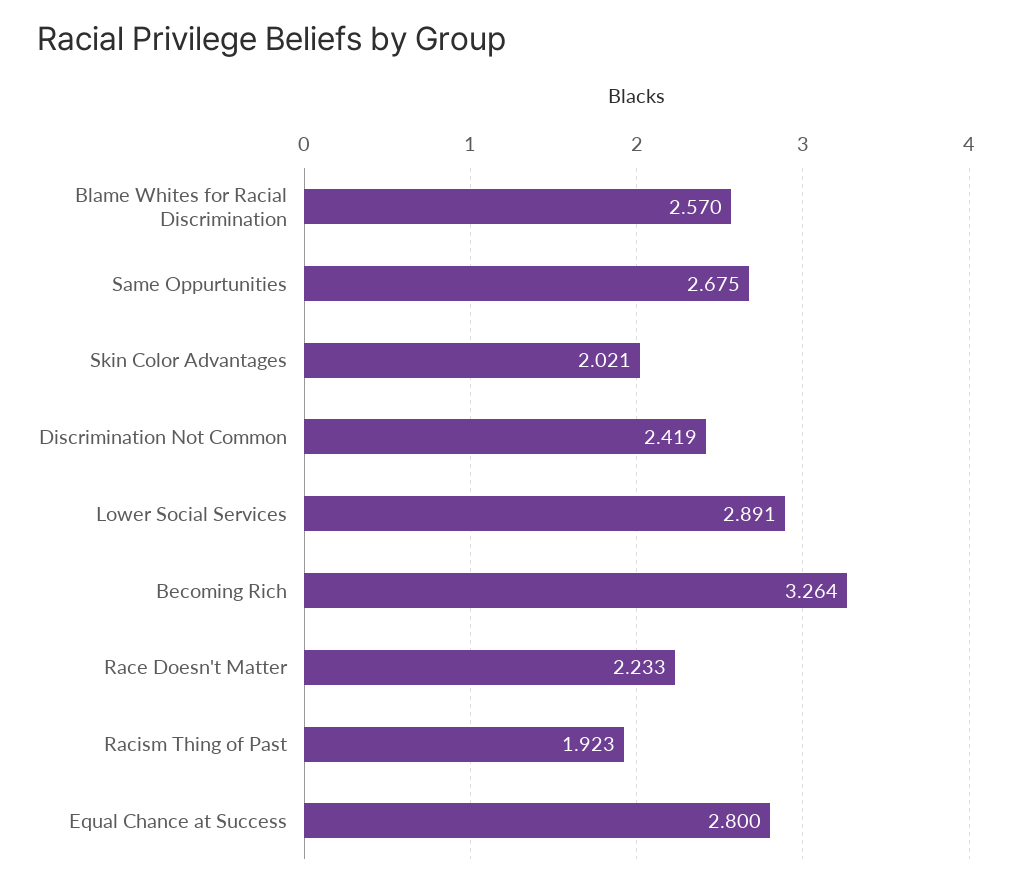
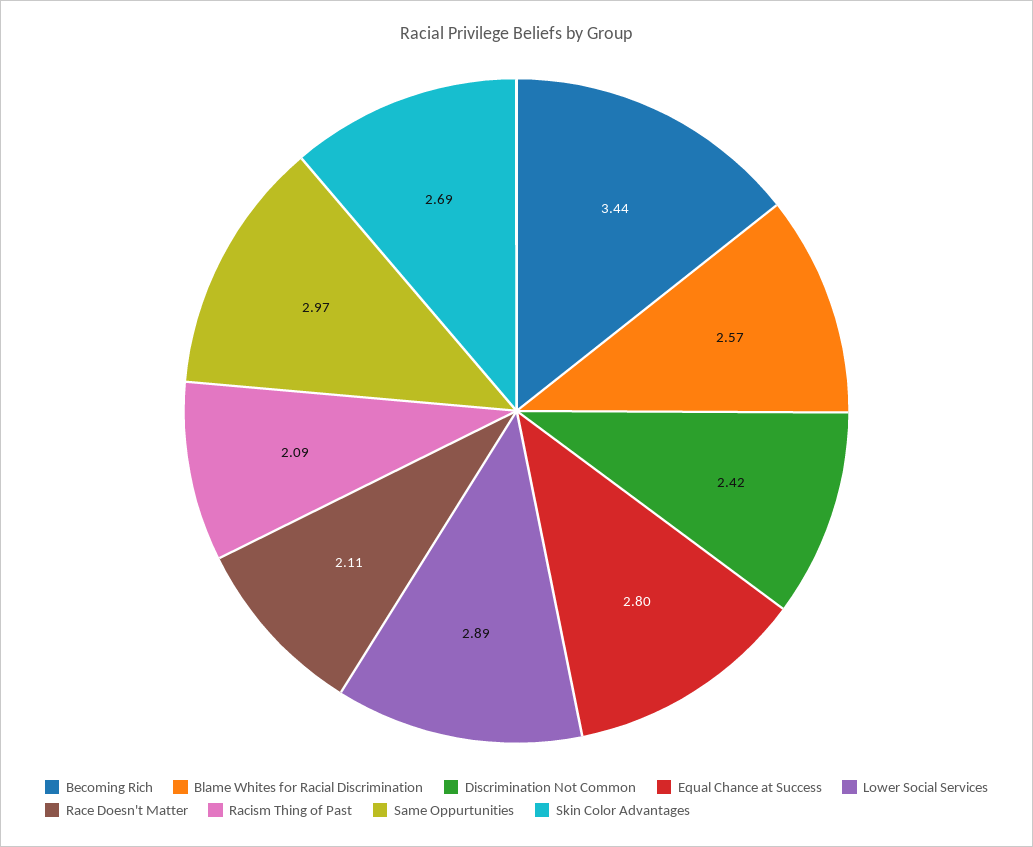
Same Oppurtunities: 2.675 -> 2.97
Skin Color Advantages: 2.021 -> 2.69
Becoming Rich: 3.264 -> 3.44
Race Doesn't Matter: 2.233 -> 2.11
Racism Thing of Past: 1.923 -> 2.09

